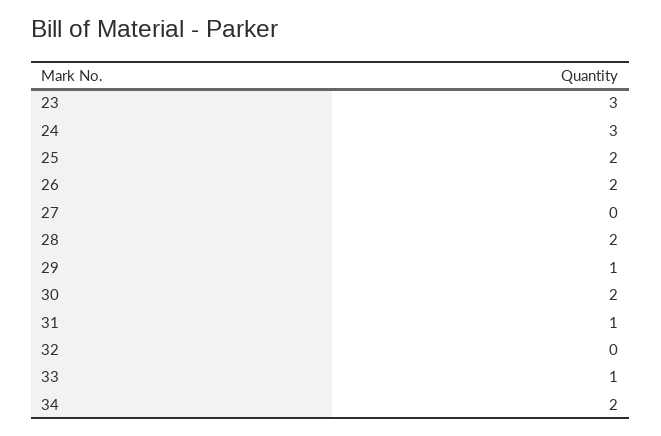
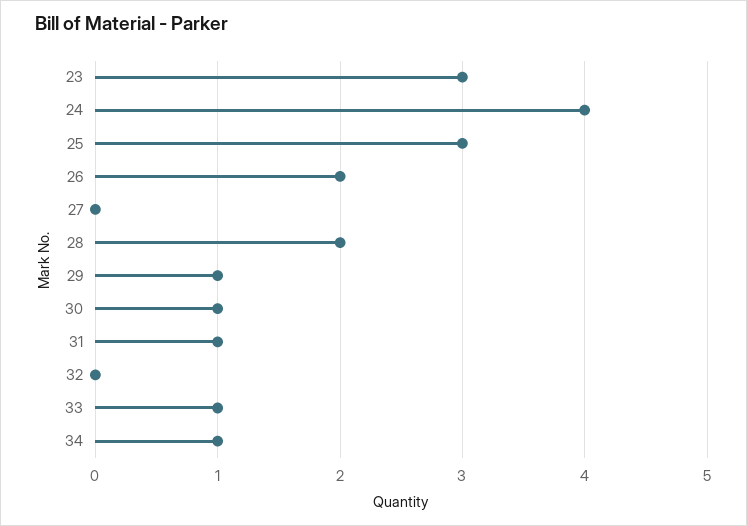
24: 3 -> 4
25: 2 -> 3
30: 2 -> 1
34: 2 -> 1

